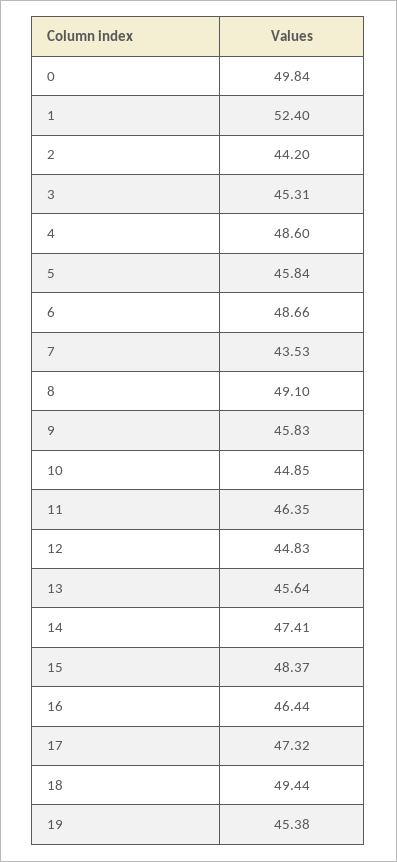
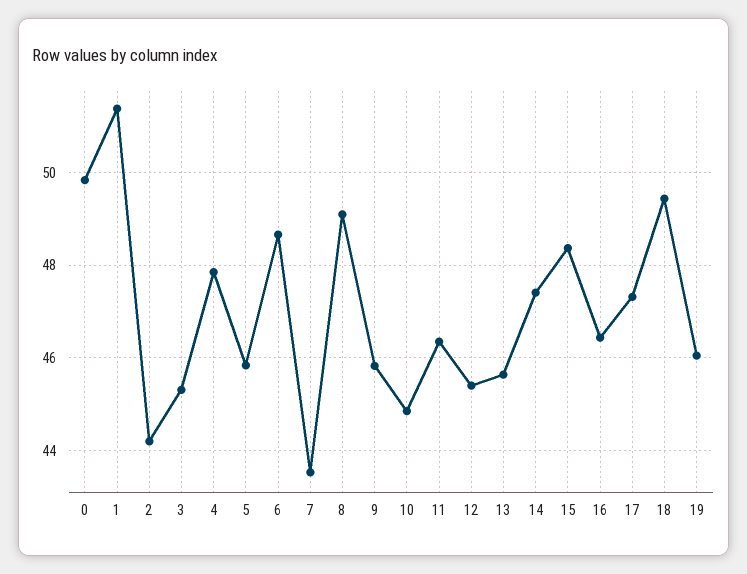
1: 52.4 -> 51.4
4: 48.6 -> 47.8
12: 44.83 -> 45.4
19: 45.38 -> 46

